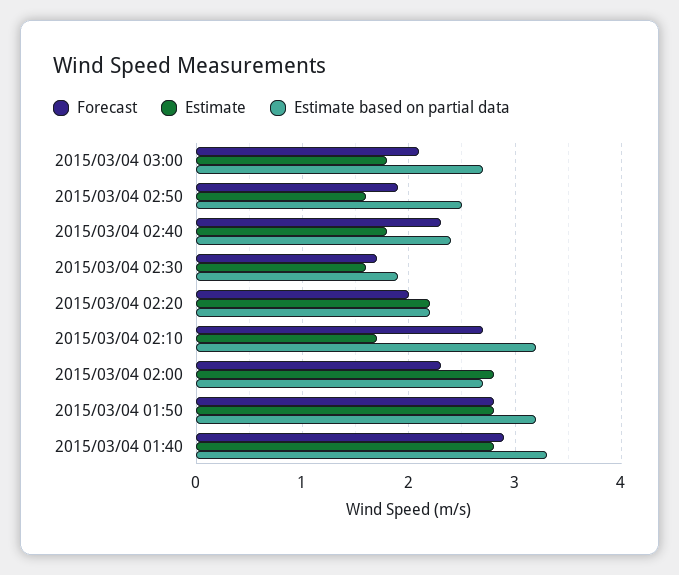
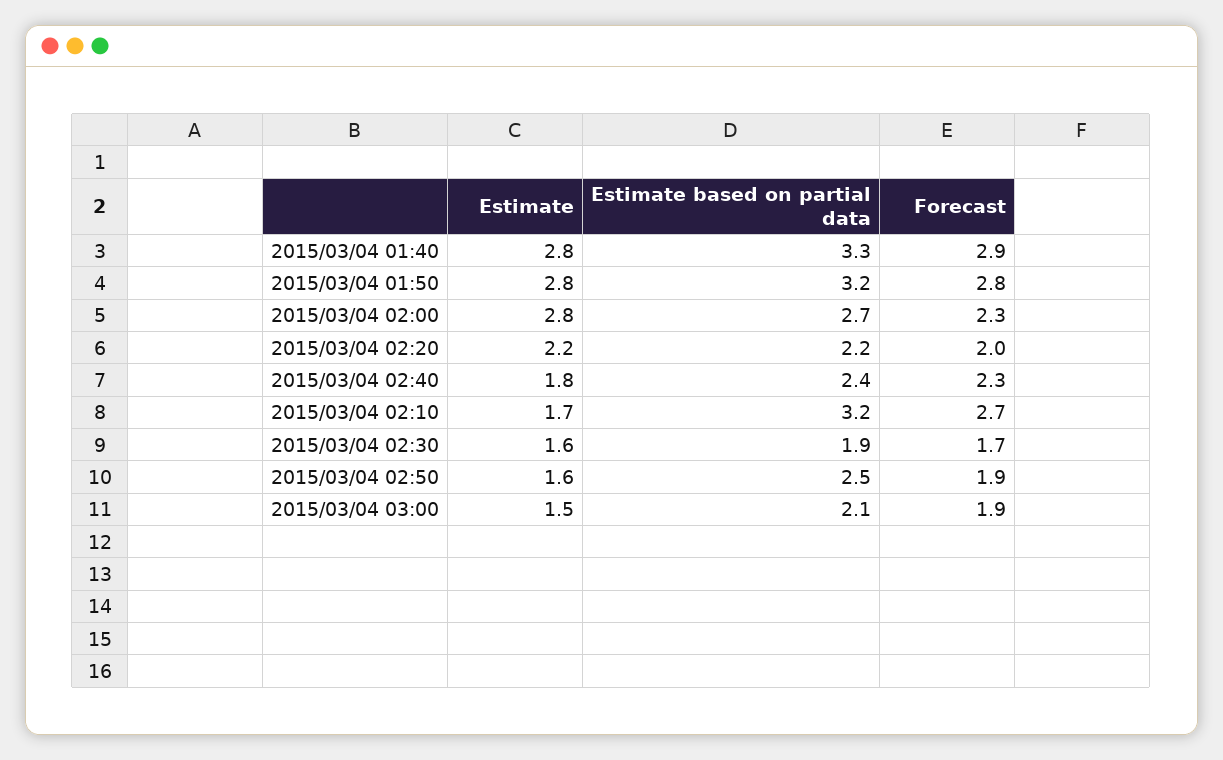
Forecast, 2015/03/04 03:00: 2.1 -> 1.9
Estimate, 2015/03/04 03:00: 1.8 -> 1.5
Estimate based on partial data, 2015/03/04 03:00: 2.7 -> 2.1

